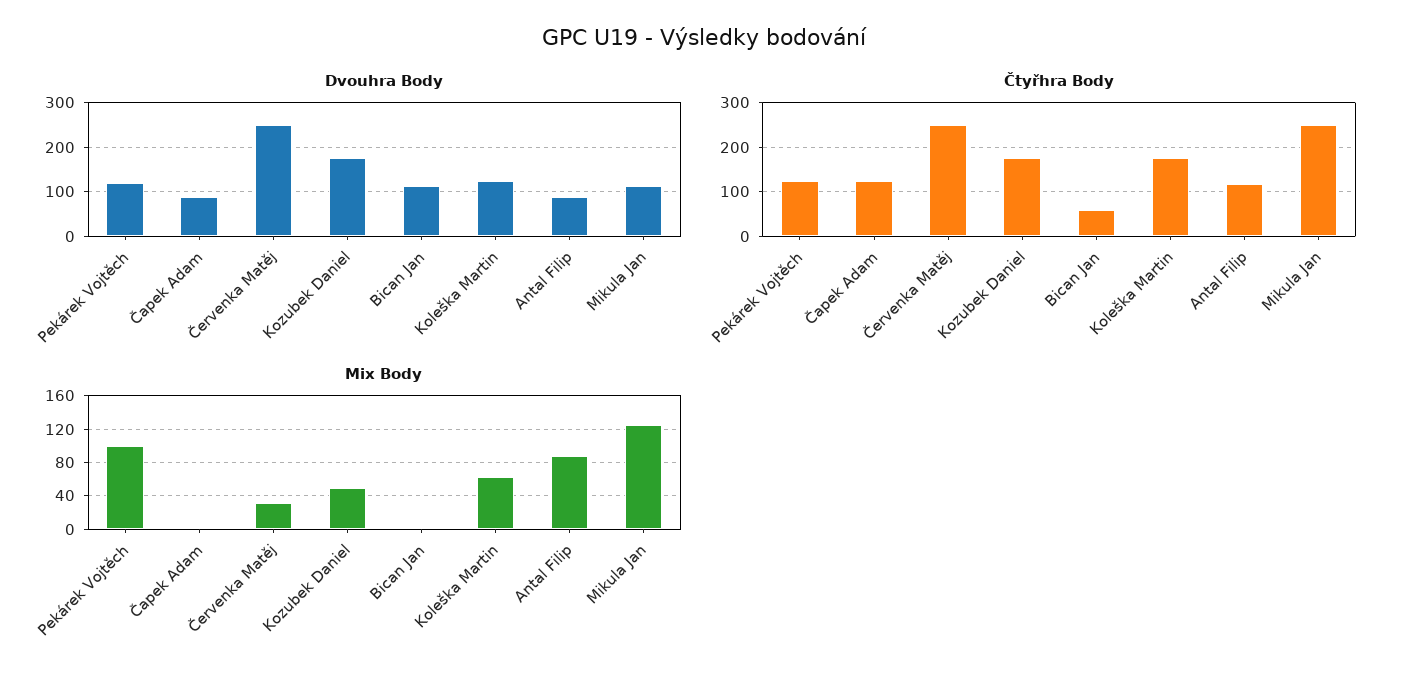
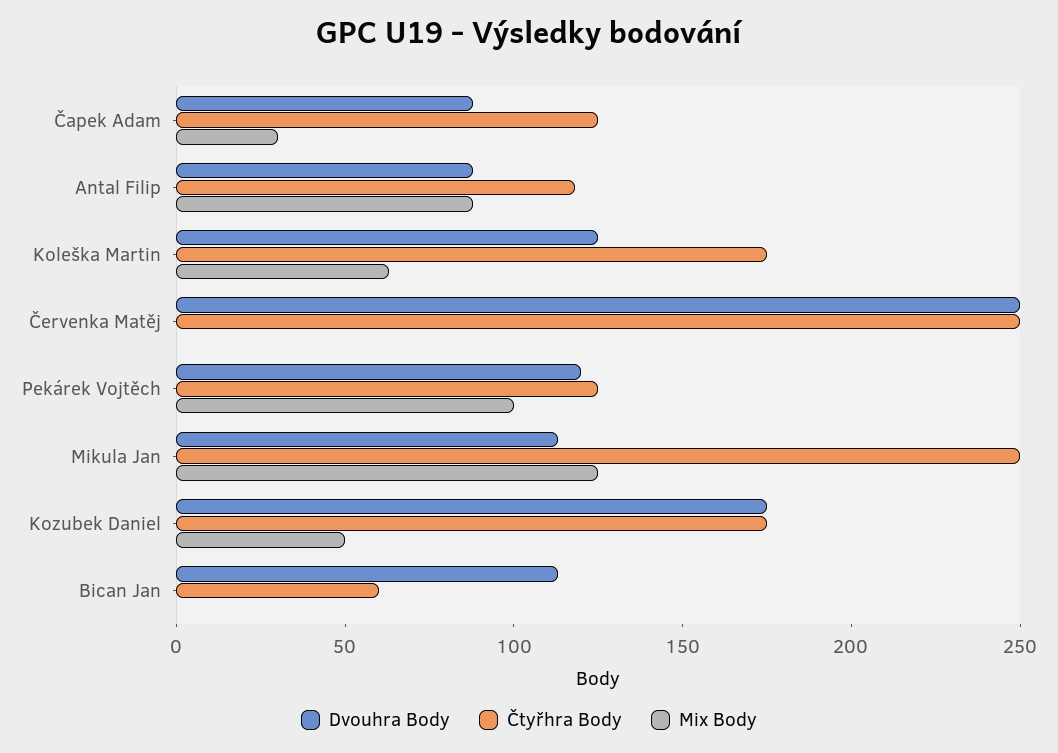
Mix Body, Čapek Adam: 0 -> 30
Mix Body, Červenka Matěj: 30 -> 0

